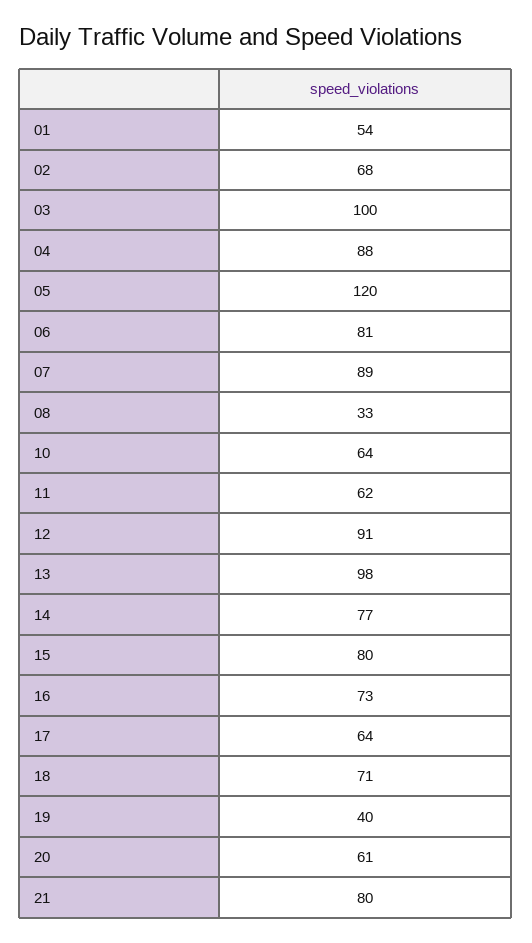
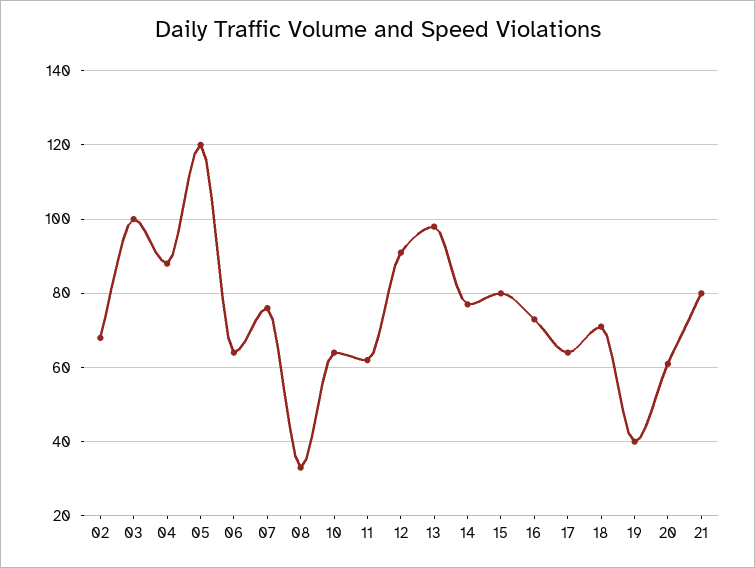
01: 54 -> none
06: 81 -> 65
07: 89 -> 75

